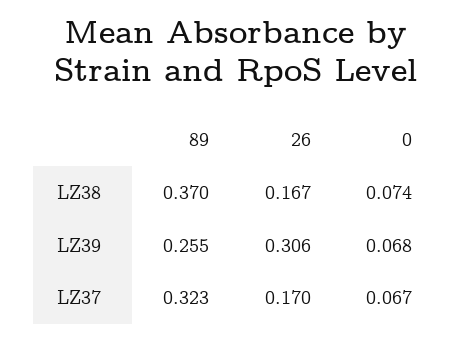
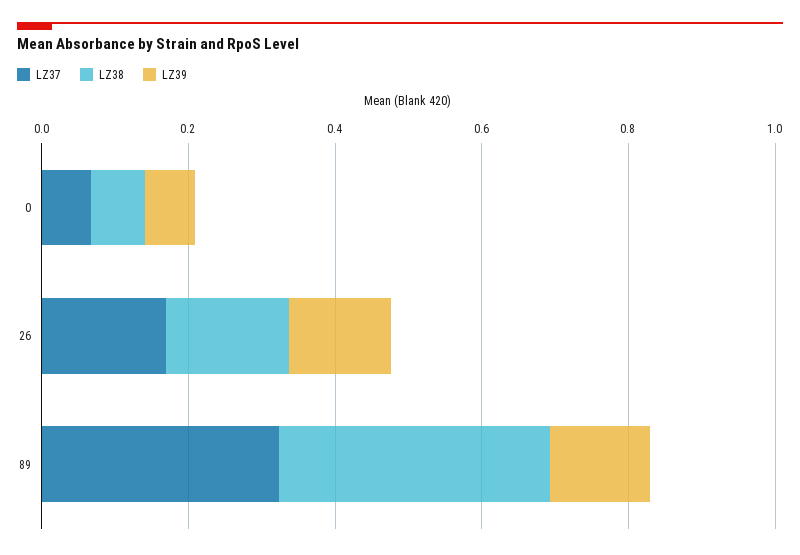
LZ39, 89: 0.255 -> 0.15
LZ39, 26: 0.306 -> 0.15

